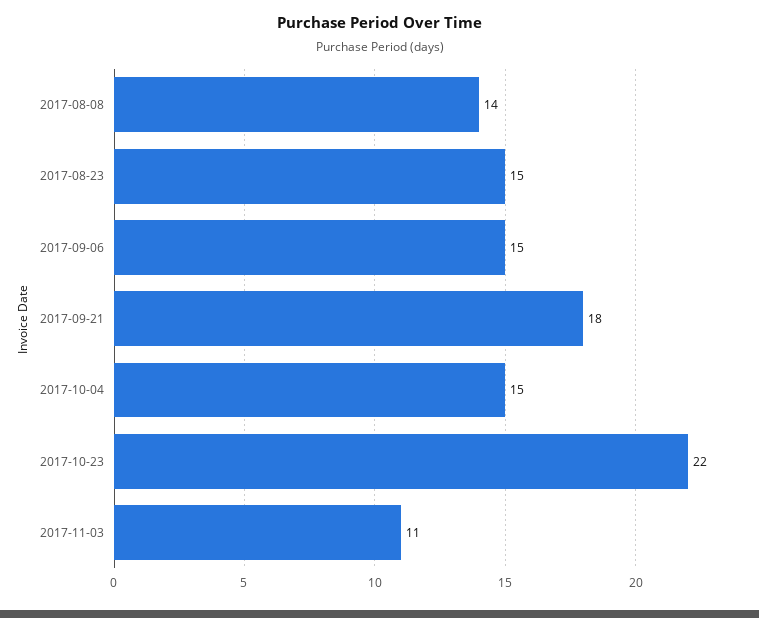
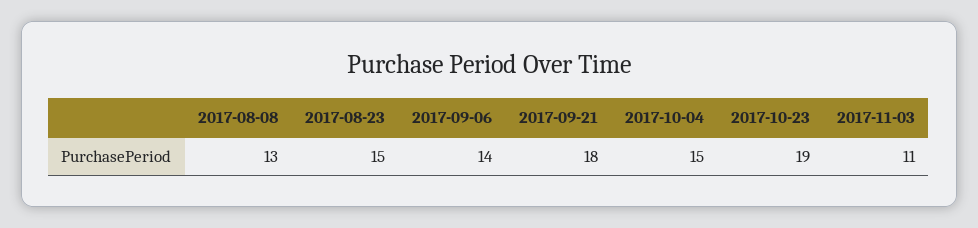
2017-08-08: 14 -> 13
2017-09-06: 15 -> 14
2017-10-23: 22 -> 19

